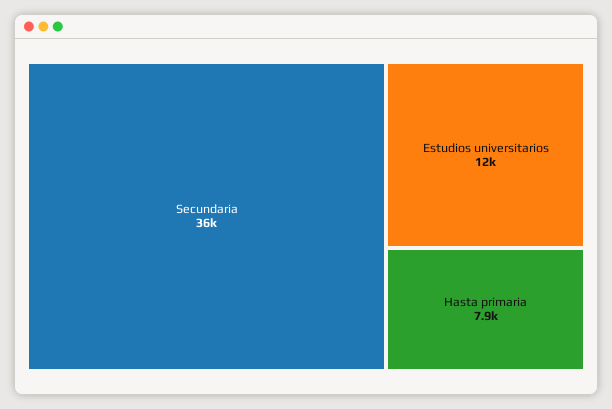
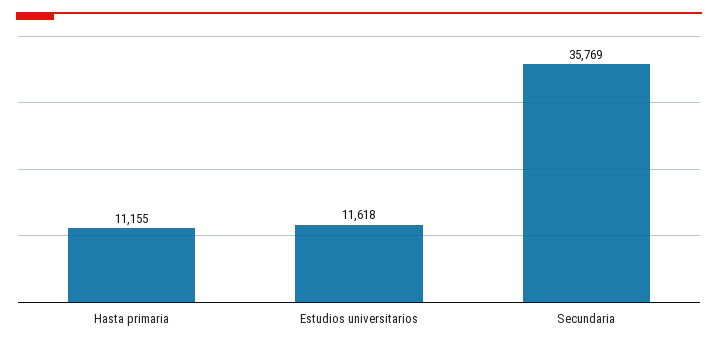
Hasta primaria: 7900 -> 11155

